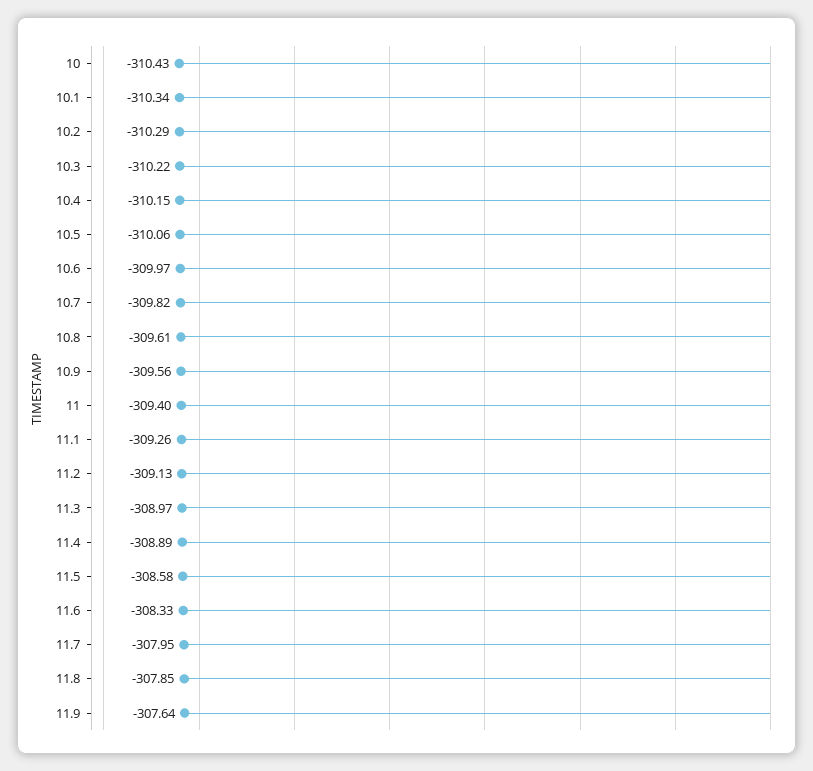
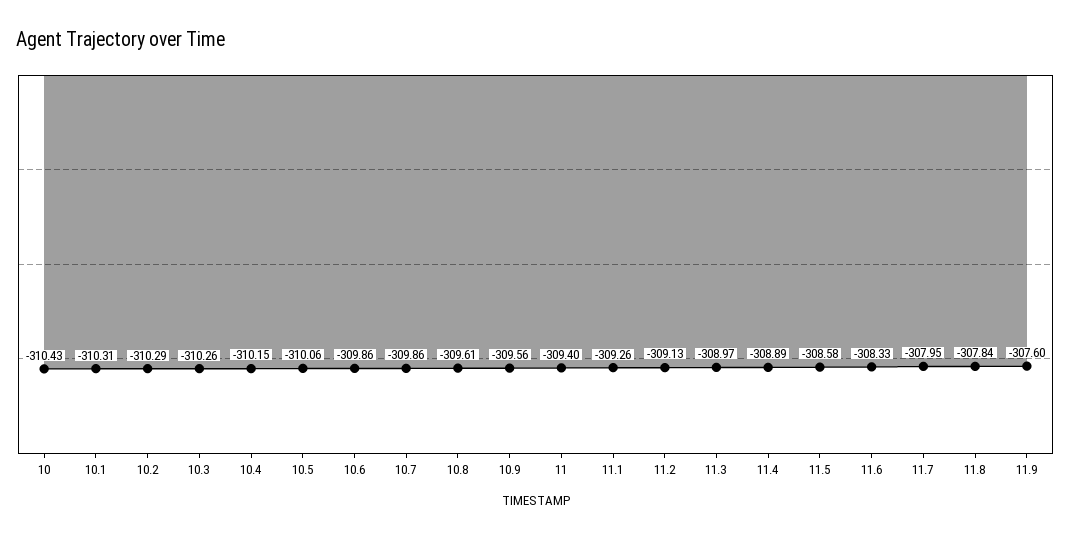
10.1: -310.34 -> -310.31
10.3: -310.22 -> -310.26
10.6: -309.97 -> -309.86
10.7: -309.82 -> -309.86
11.8: -307.85 -> -307.84
11.9: -307.64 -> -307.6

